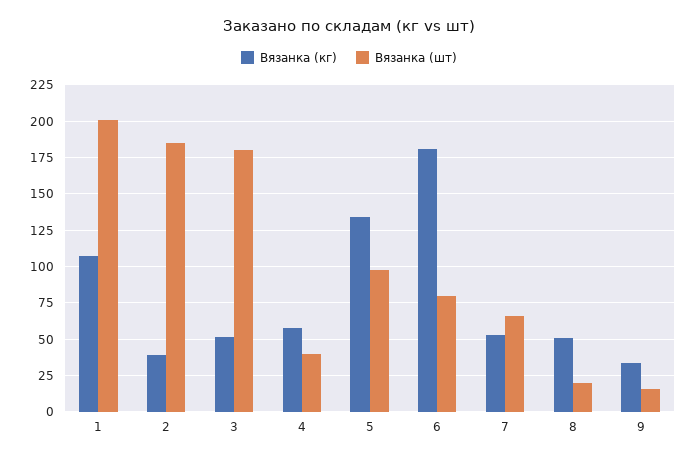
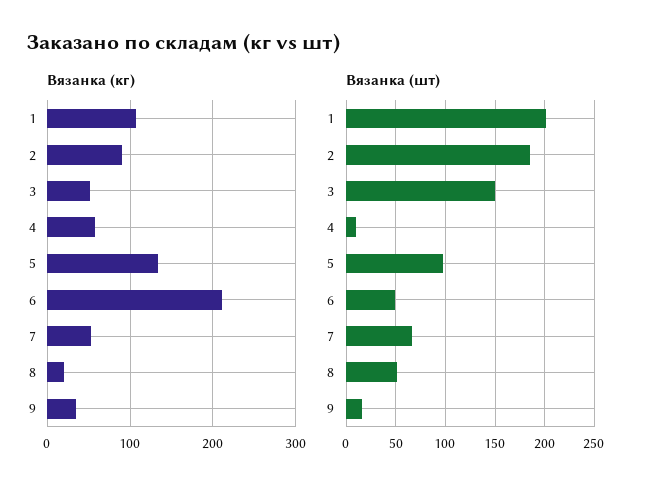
Вязанка (кг), 2: 40 -> 90
Вязанка (шт), 3: 180 -> 150
Вязанка (шт), 4: 40 -> 10
Вязанка (кг), 6: 180 -> 210
Вязанка (шт), 6: 80 -> 50
Вязанка (кг), 8: 50 -> 20
Вязанка (шт), 8: 20 -> 50

